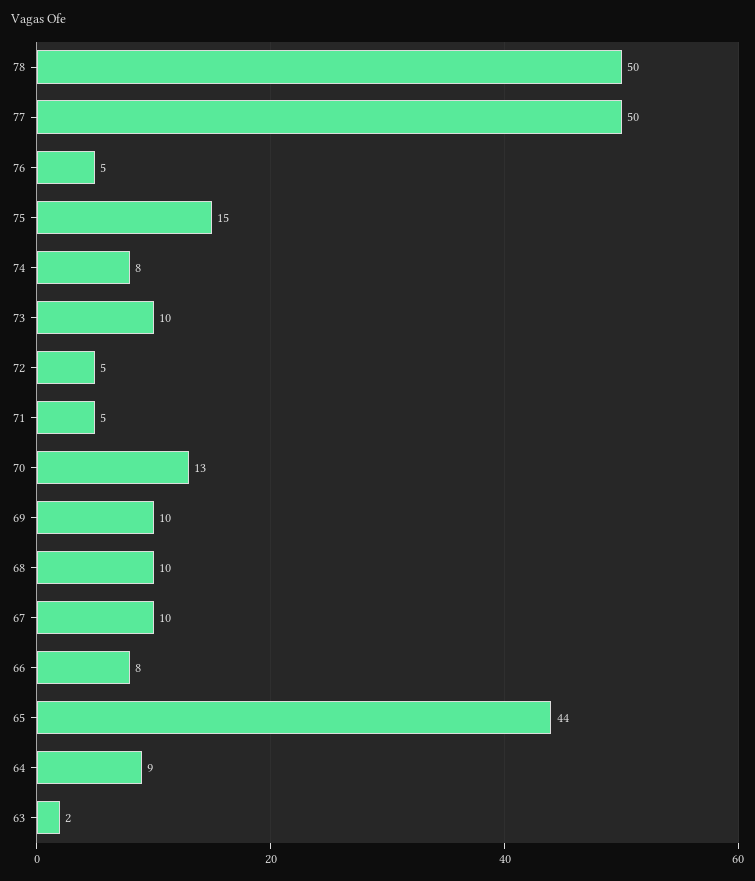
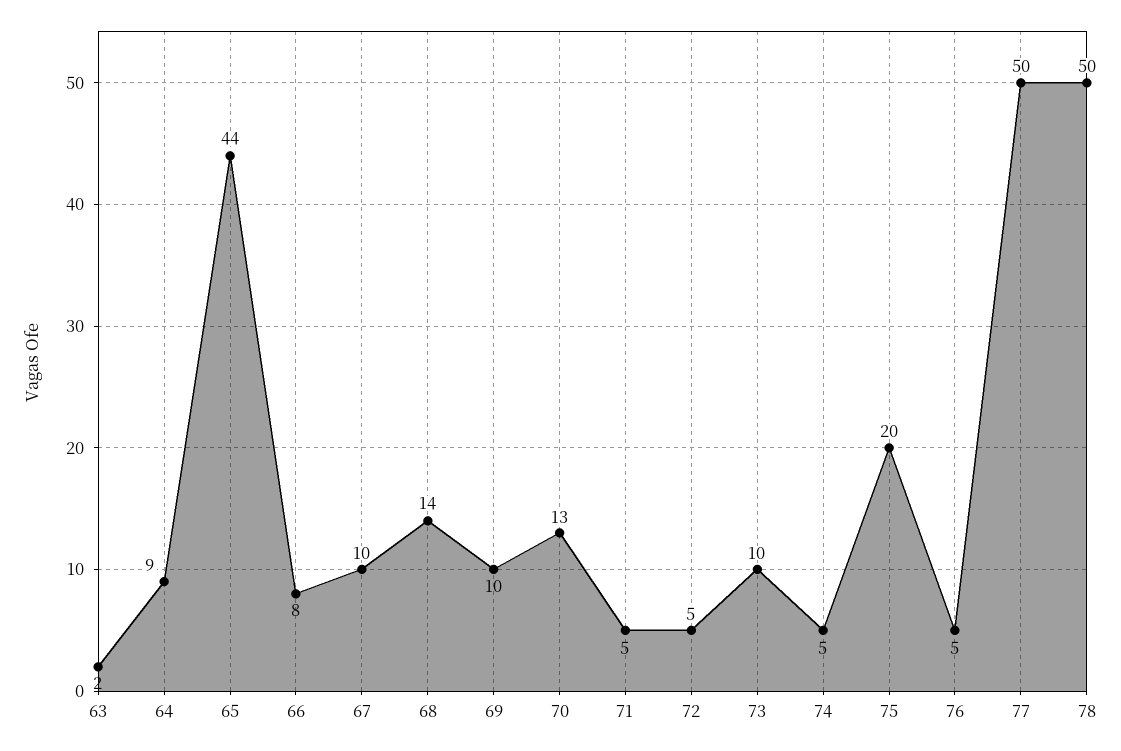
75: 15 -> 20
74: 8 -> 5
68: 10 -> 14

